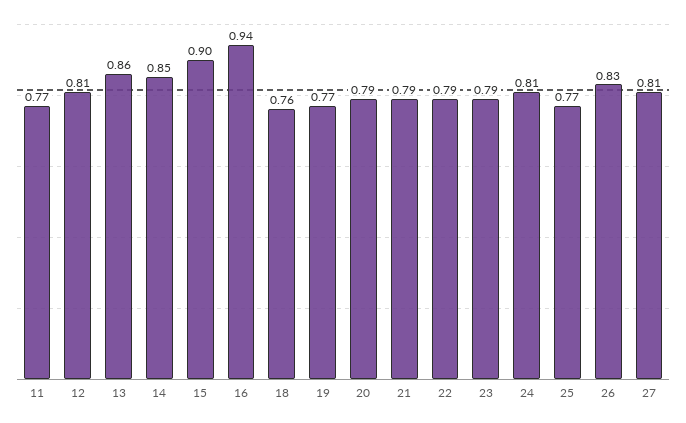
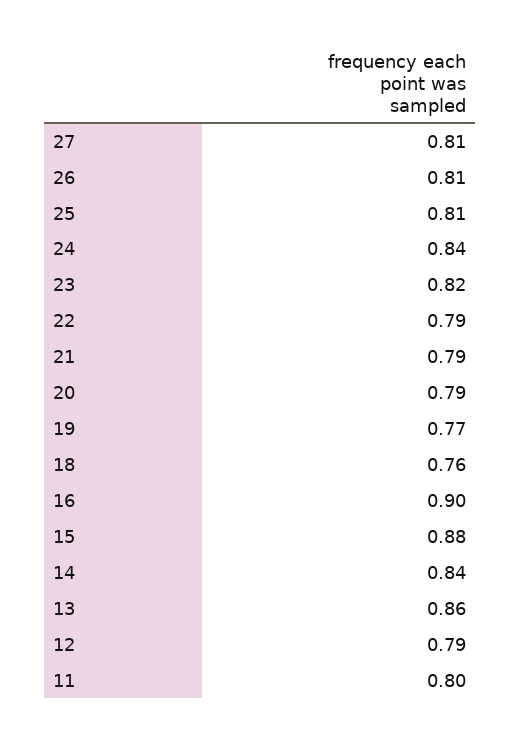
11: 0.77 -> 0.8
12: 0.81 -> 0.79
14: 0.85 -> 0.84
15: 0.9 -> 0.88
16: 0.94 -> 0.9
23: 0.79 -> 0.82
24: 0.81 -> 0.84
25: 0.77 -> 0.81
26: 0.83 -> 0.81

